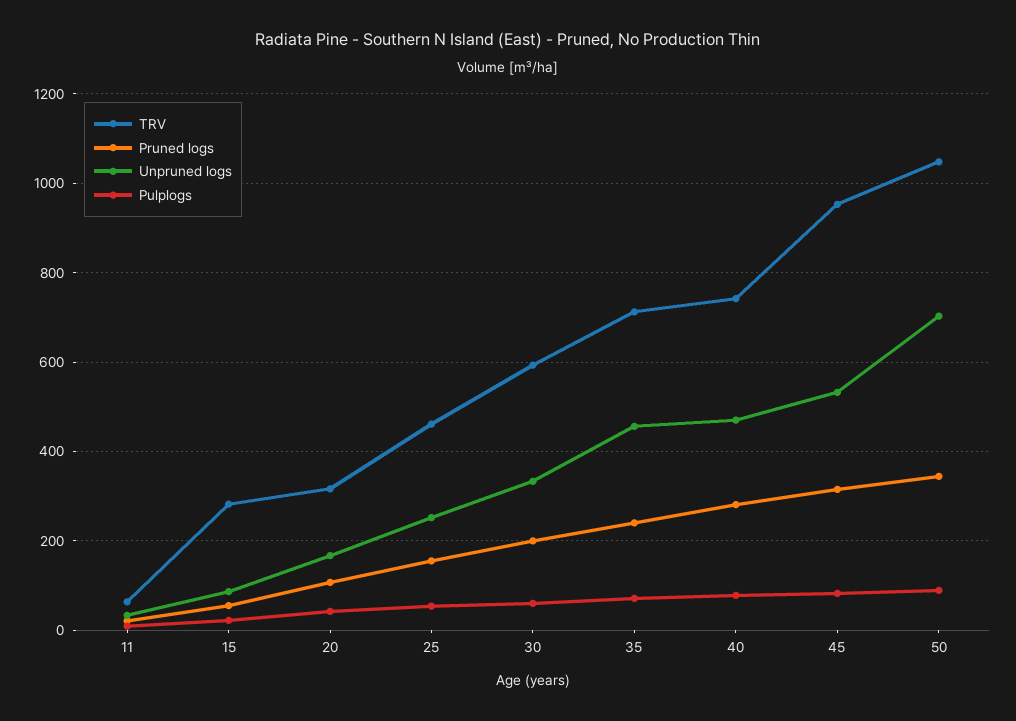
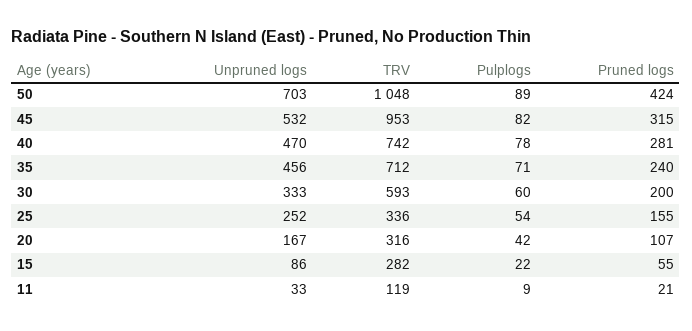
TRV, 11: 60 -> 119
TRV, 25: 460 -> 336
Pruned logs, 50: 340 -> 424

